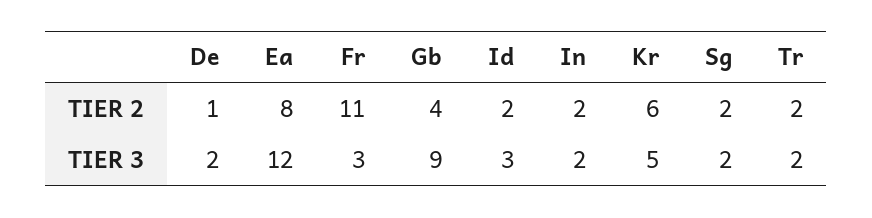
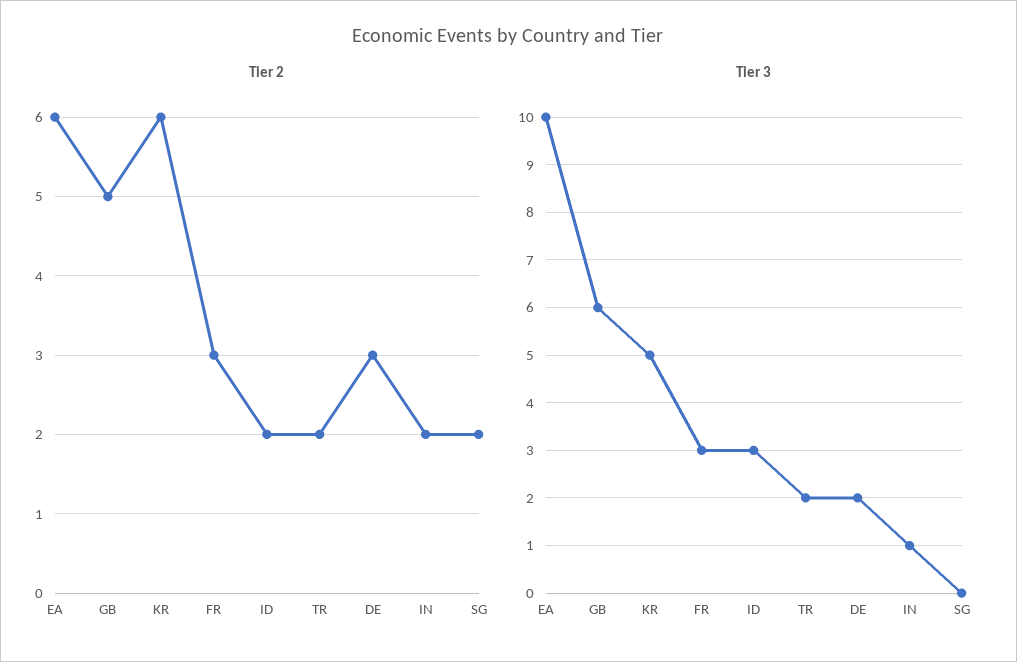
TIER 2, De: 1 -> 3
TIER 2, Ea: 8 -> 6
TIER 2, Fr: 11 -> 3
TIER 2, Gb: 4 -> 5
TIER 3, Ea: 12 -> 10
TIER 3, Gb: 9 -> 6
TIER 3, In: 2 -> 1
TIER 3, Sg: 2 -> 0

